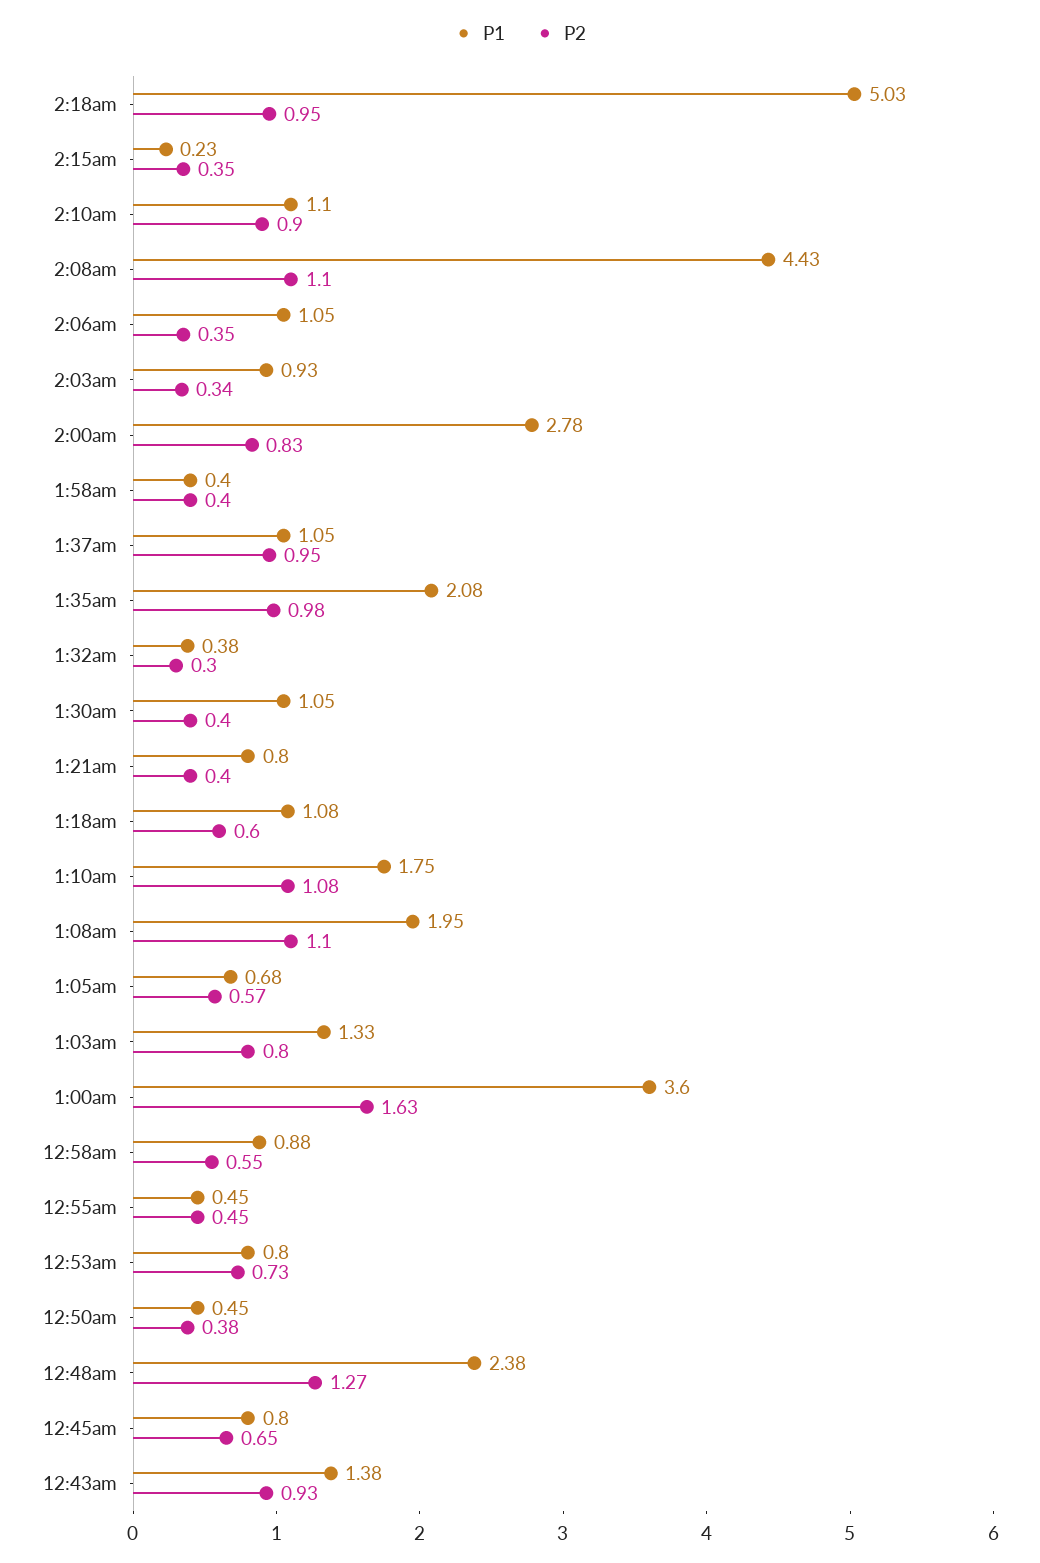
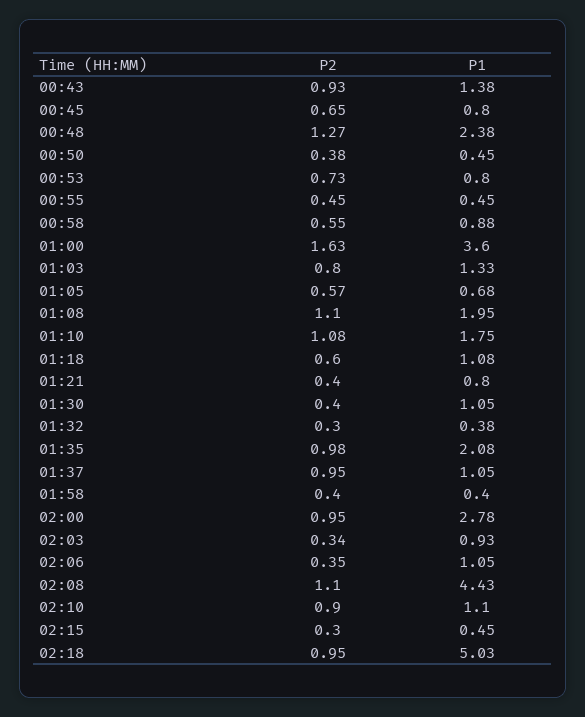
P1, 2:15am: 0.23 -> 0.45
P2, 2:15am: 0.35 -> 0.3
P2, 2:00am: 0.83 -> 0.95

